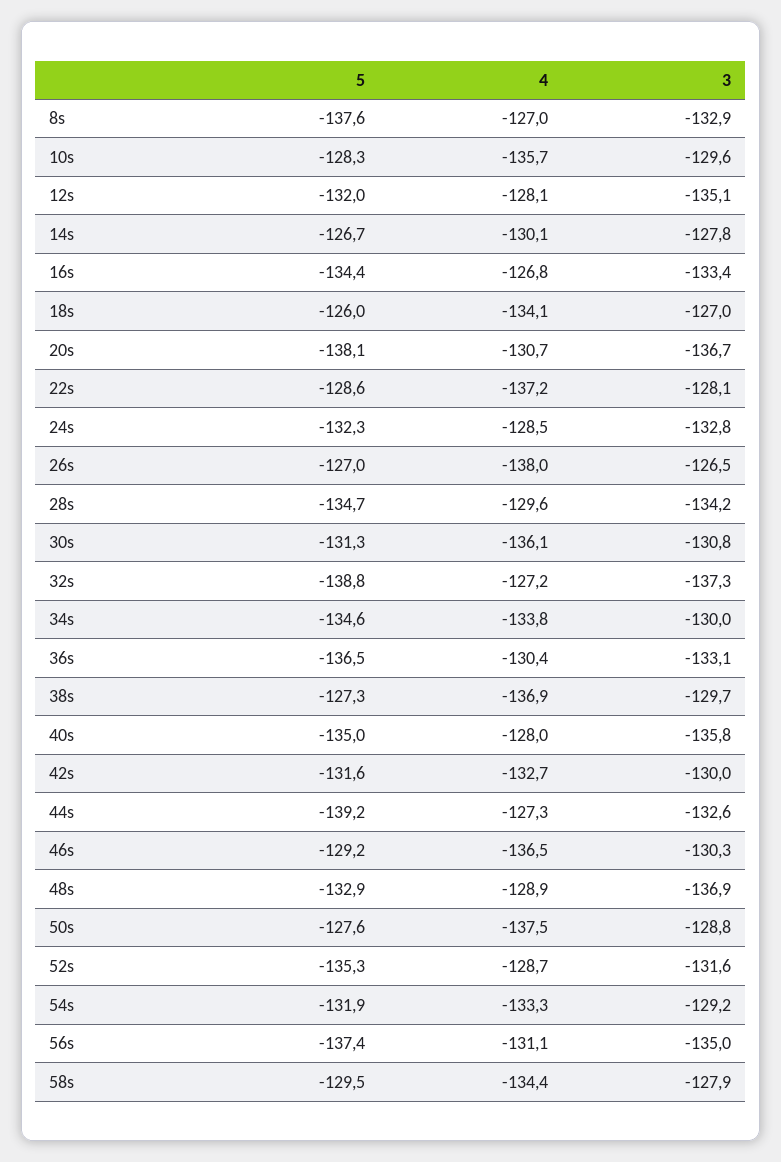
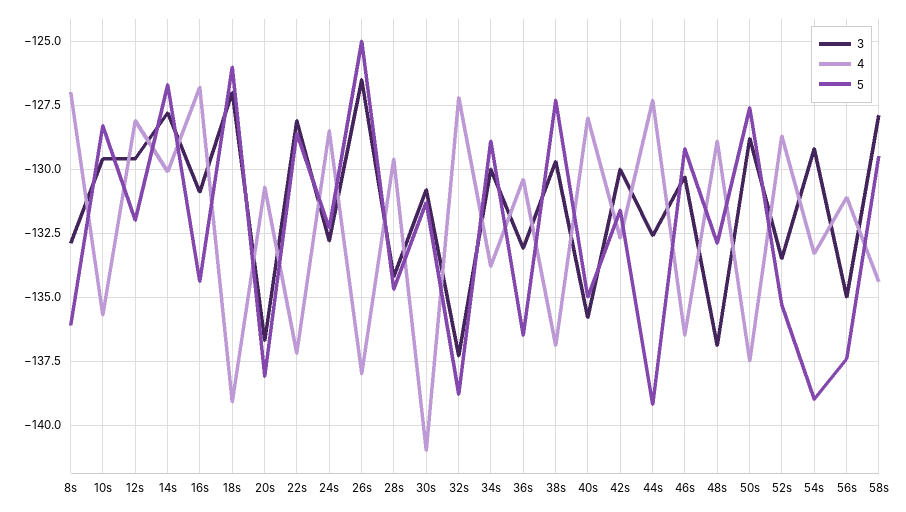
5, 8s: -137.6 -> -136
3, 12s: -135.1 -> -129.5
3, 16s: -133.4 -> -131
4, 18s: -134.1 -> -139
5, 26s: -127 -> -125
4, 30s: -136.1 -> -141
5, 34s: -134.6 -> -129
3, 52s: -131.6 -> -133.5
5, 54s: -131.9 -> -139

